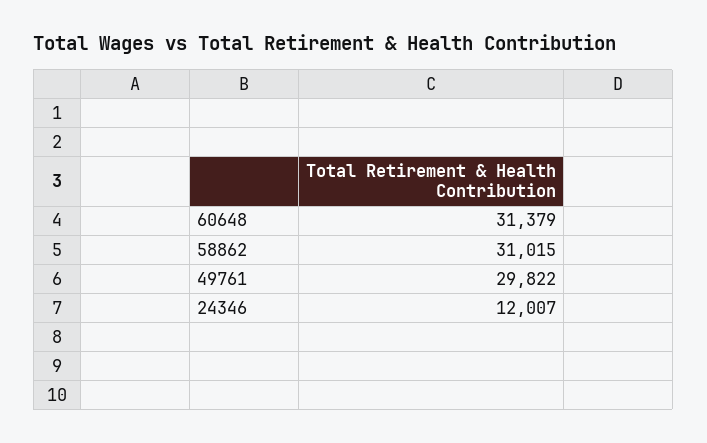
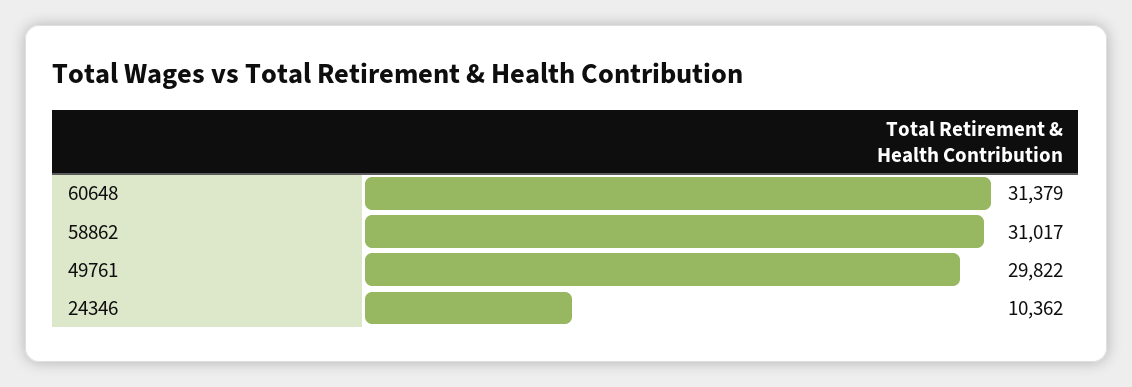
58862: 31015 -> 31017
24346: 12007 -> 10362

